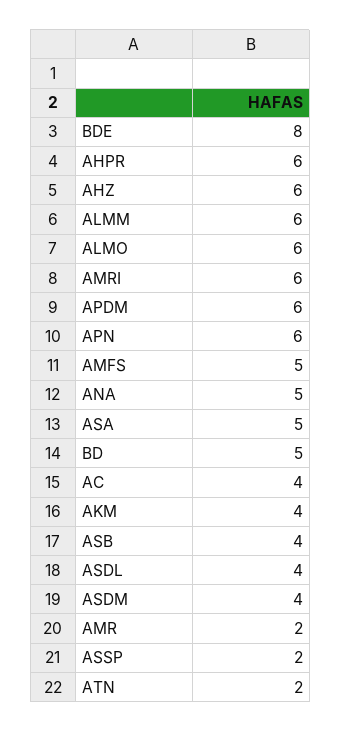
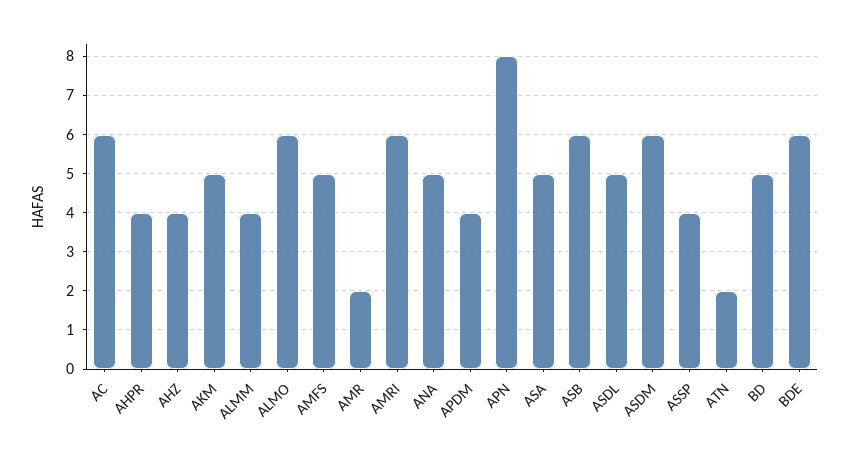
BDE: 8 -> 6
AHPR: 6 -> 4
AHZ: 6 -> 4
ALMM: 6 -> 4
APDM: 6 -> 4
APN: 6 -> 8
AC: 4 -> 6
AKM: 4 -> 5
ASB: 4 -> 6
ASDL: 4 -> 5
ASDM: 4 -> 6
ASSP: 2 -> 4

